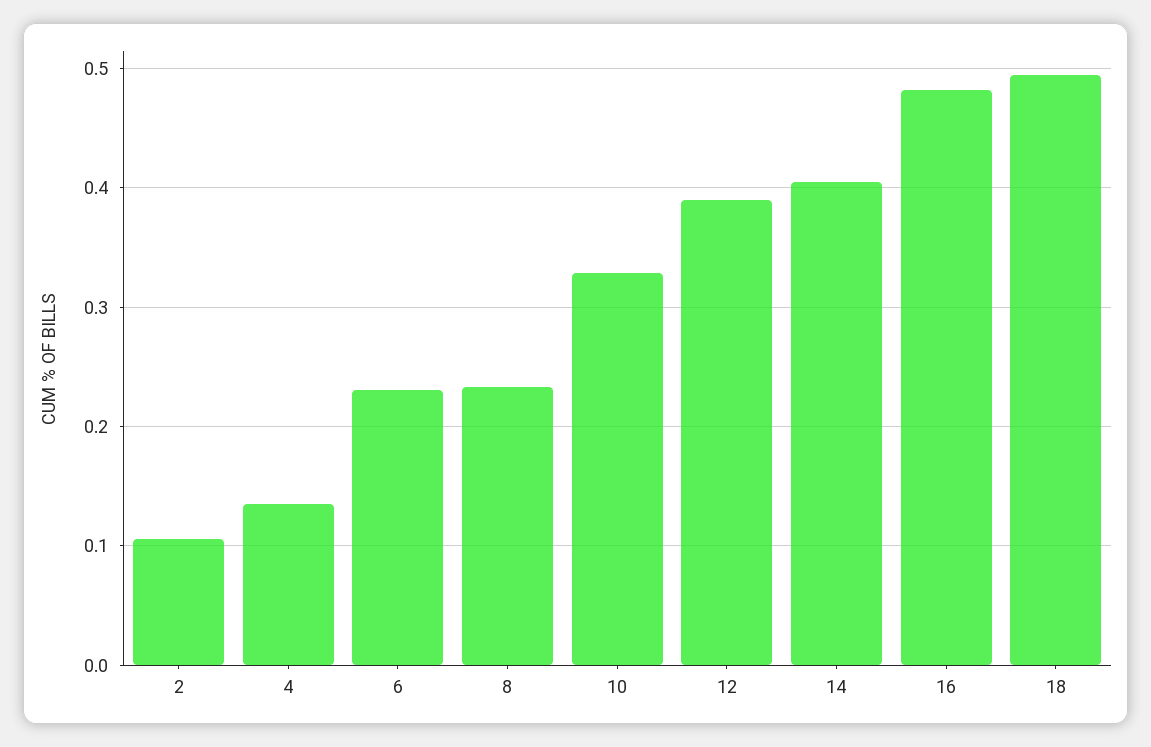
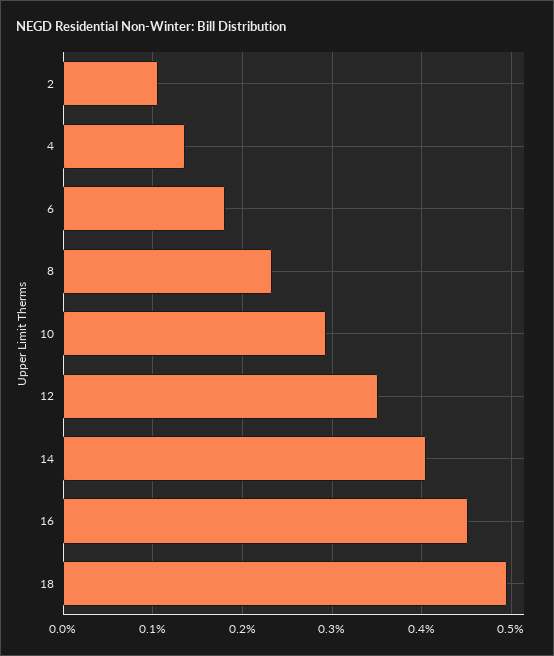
6: 0.23 -> 0.18
10: 0.33 -> 0.29
12: 0.39 -> 0.35
16: 0.48 -> 0.45

